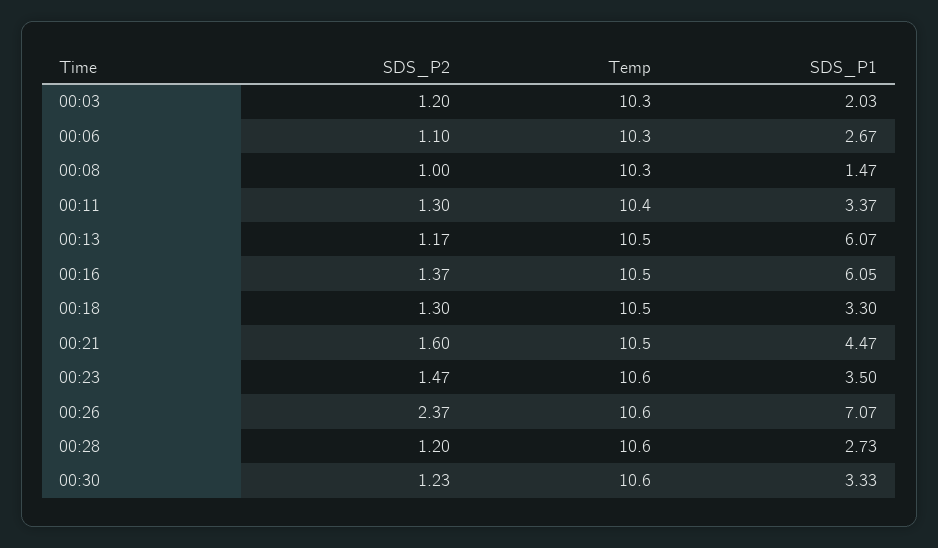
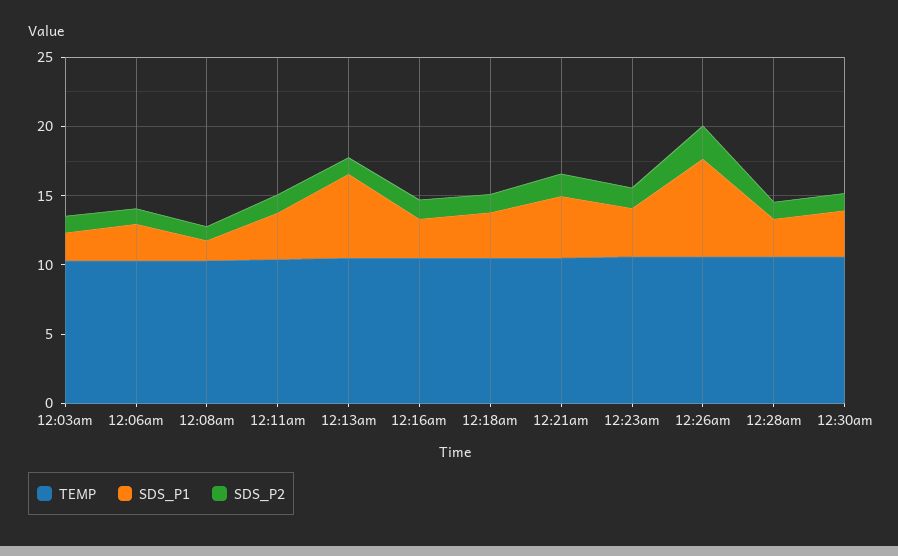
SDS_P1, 00:16: 6.05 -> 3

